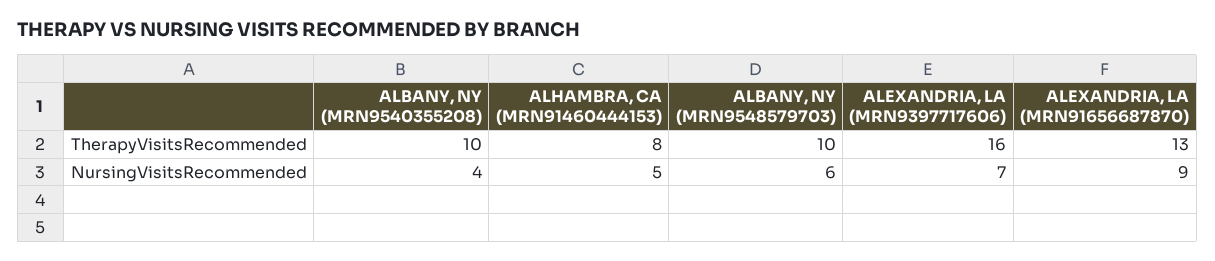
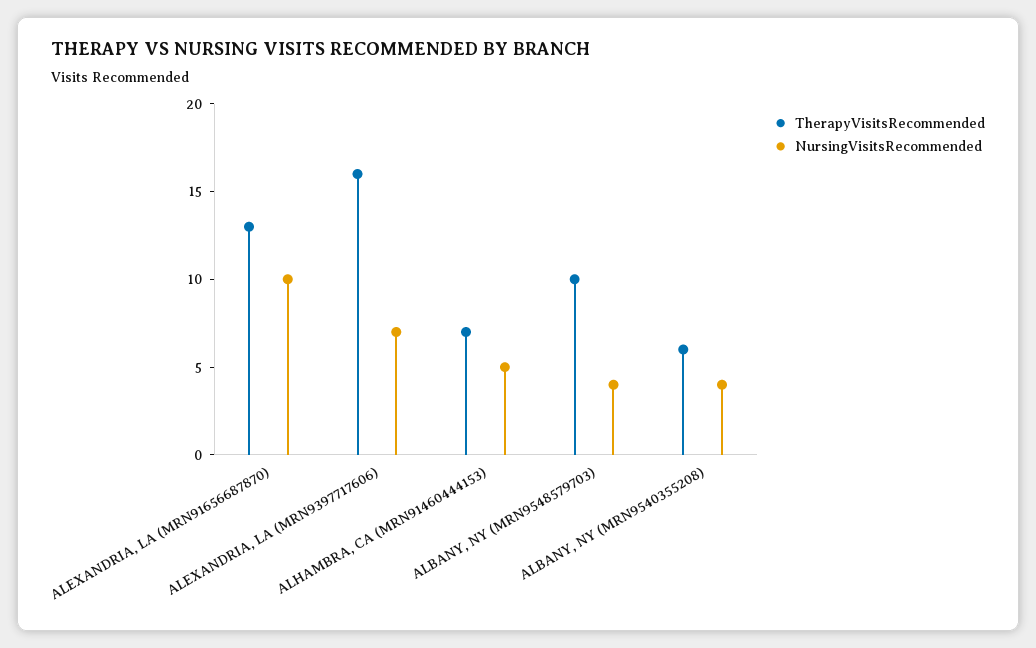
TherapyVisitsRecommended, ALBANY, NY (MRN9540355208): 10 -> 6
TherapyVisitsRecommended, ALHAMBRA, CA (MRN91460444153): 8 -> 7
NursingVisitsRecommended, ALBANY, NY (MRN9548579703): 6 -> 4
NursingVisitsRecommended, ALEXANDRIA, LA (MRN91656687870): 9 -> 10

